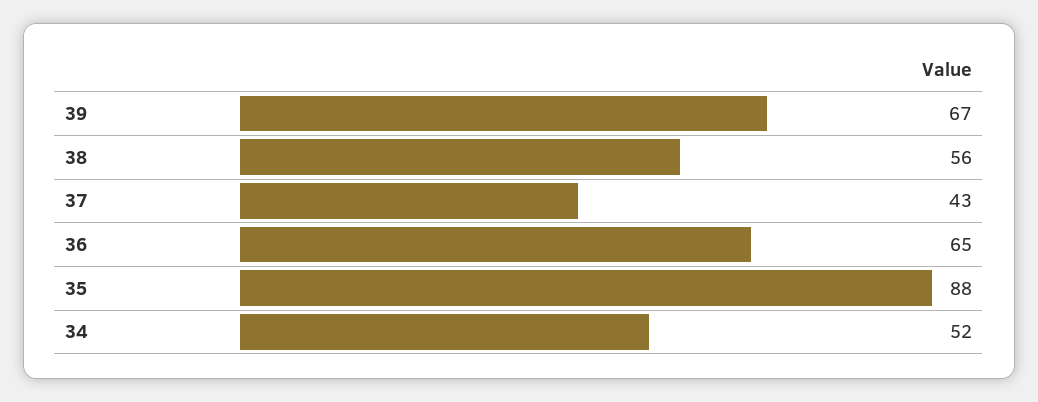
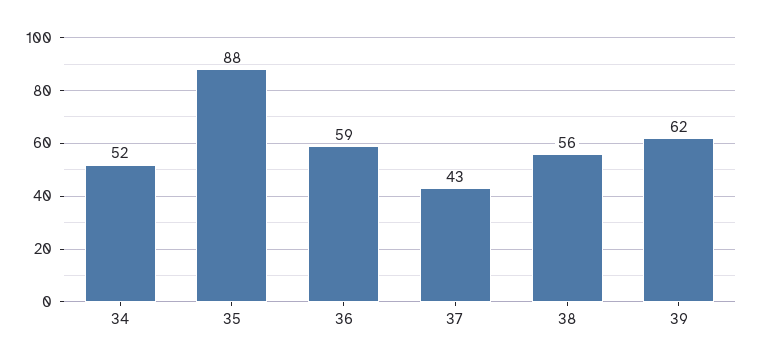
39: 67 -> 62
36: 65 -> 59

